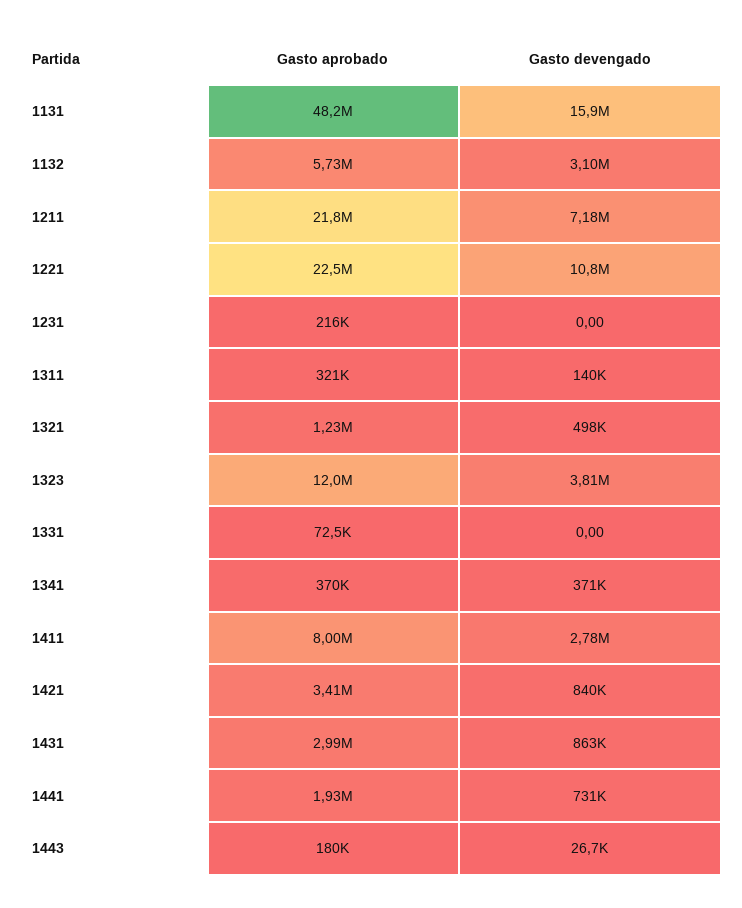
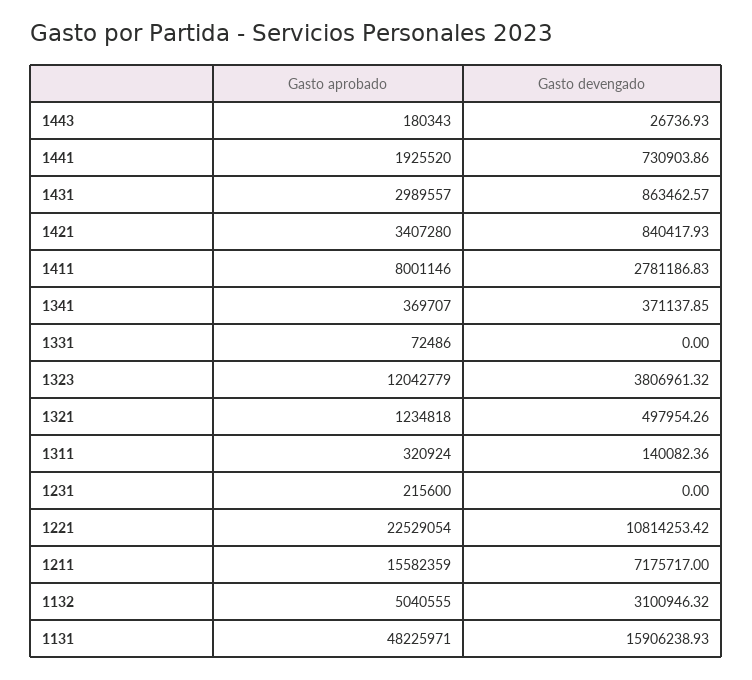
Gasto aprobado, 1132: 5730000 -> 5040555
Gasto aprobado, 1211: 21800000 -> 15582359

